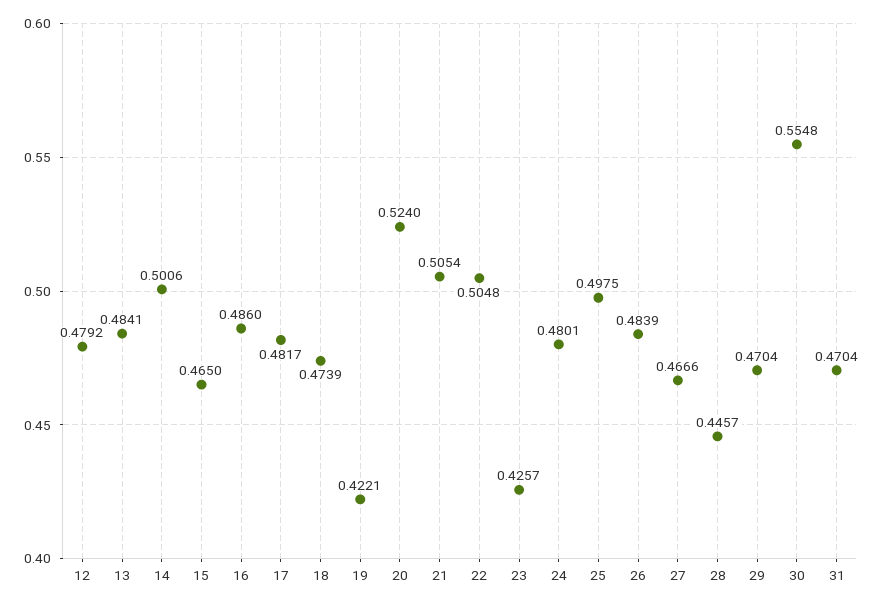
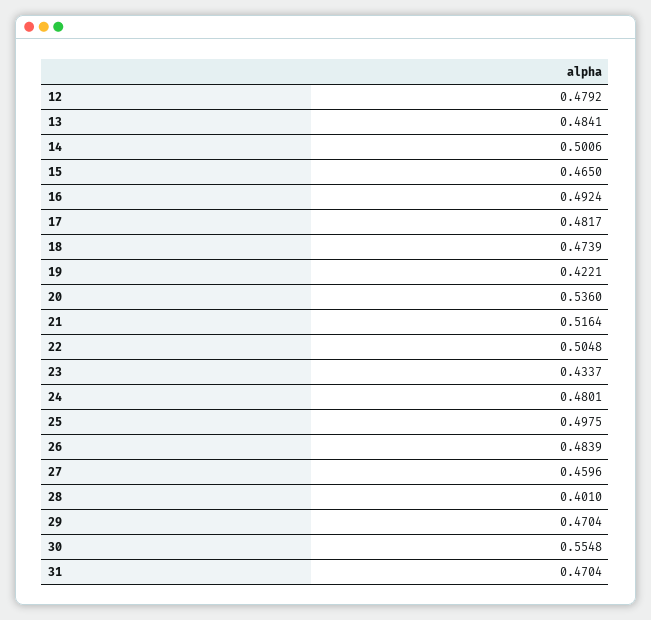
16: 0.486 -> 0.4924
20: 0.524 -> 0.536
21: 0.5054 -> 0.5164
23: 0.4257 -> 0.4337
27: 0.4666 -> 0.4596
28: 0.4457 -> 0.401

